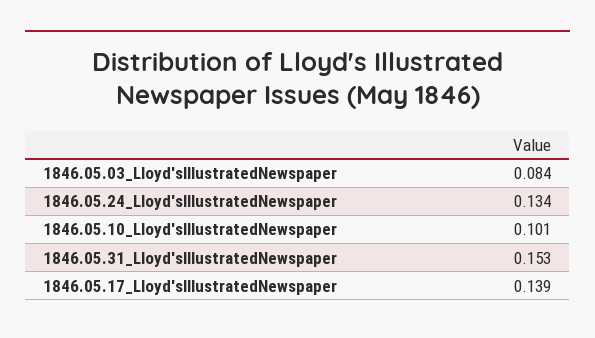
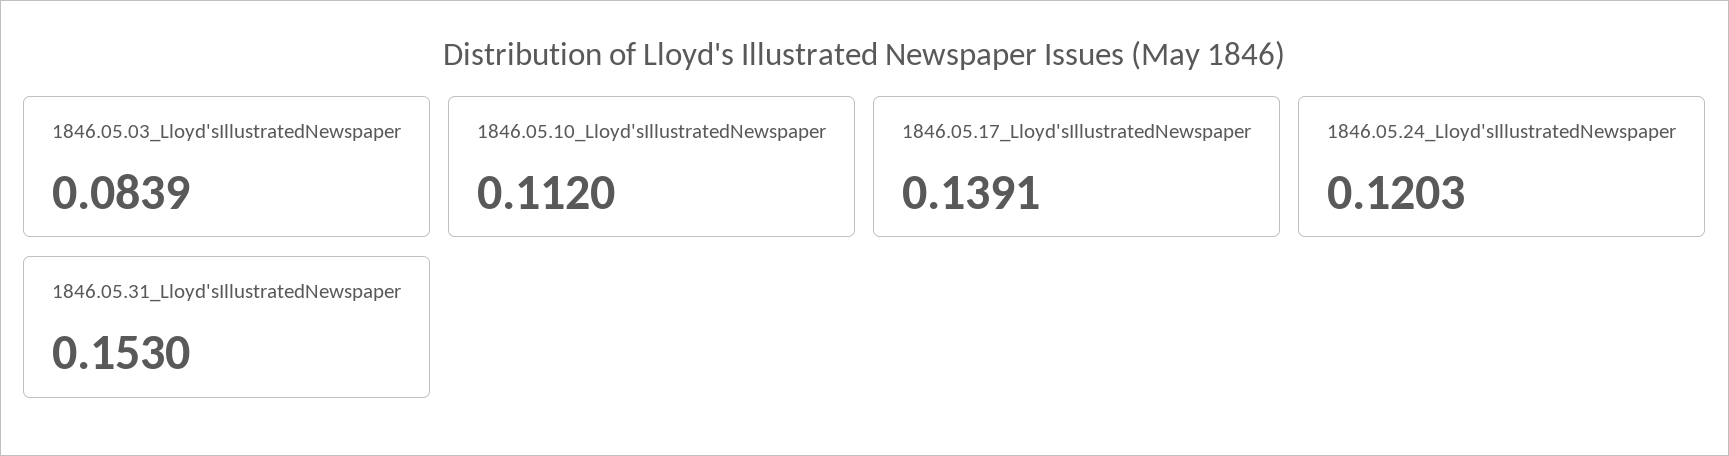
1846.05.24_Lloyd'sIllustratedNewspaper: 0.134 -> 0.1203
1846.05.10_Lloyd'sIllustratedNewspaper: 0.101 -> 0.112

